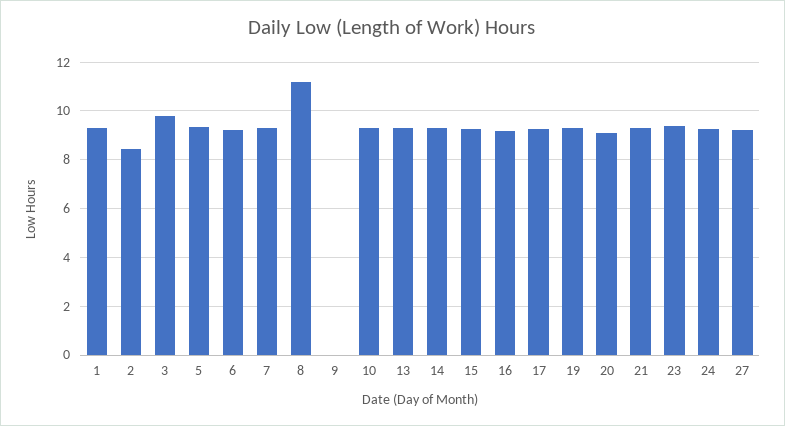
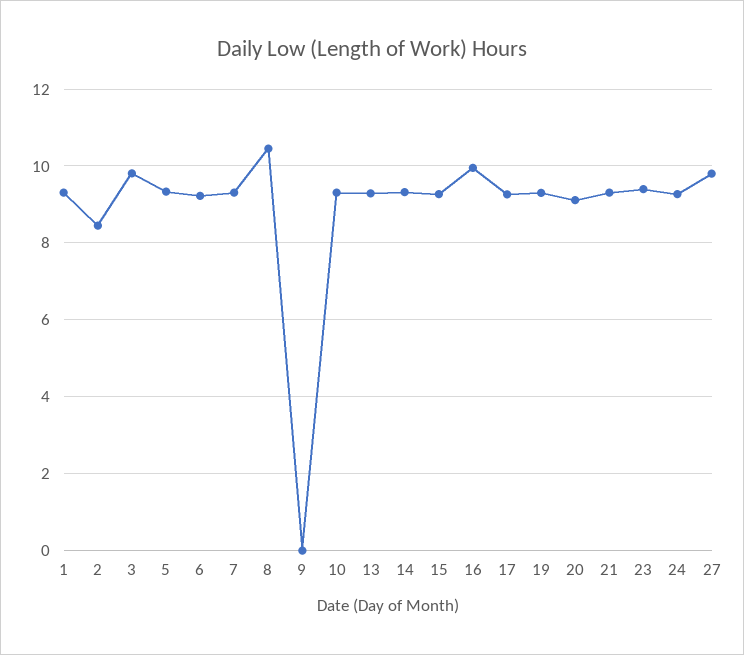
8: 11.25 -> 10.4
16: 9.25 -> 10
27: 9.25 -> 9.8

